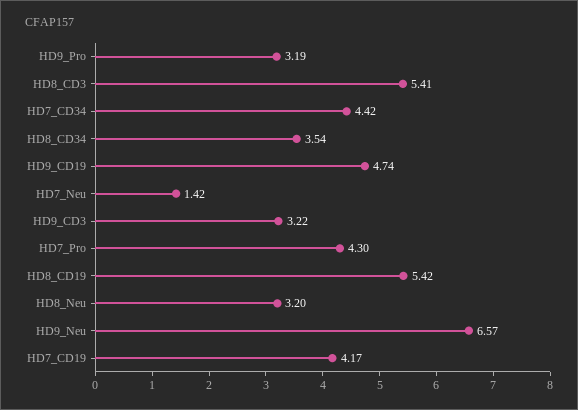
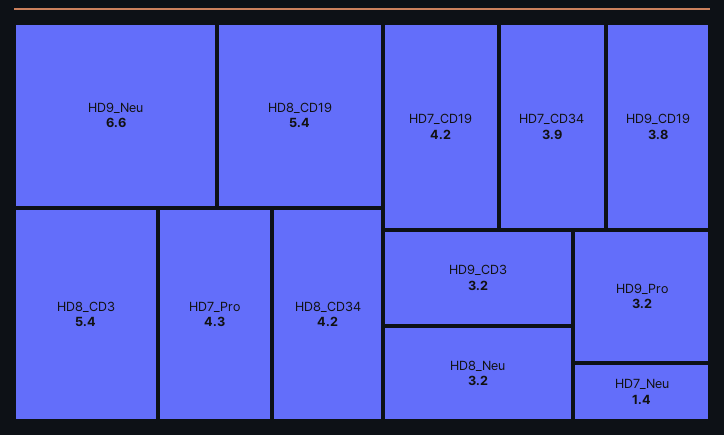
HD7_CD34: 4.42 -> 3.9
HD8_CD34: 3.54 -> 4.2
HD9_CD19: 4.74 -> 3.8

